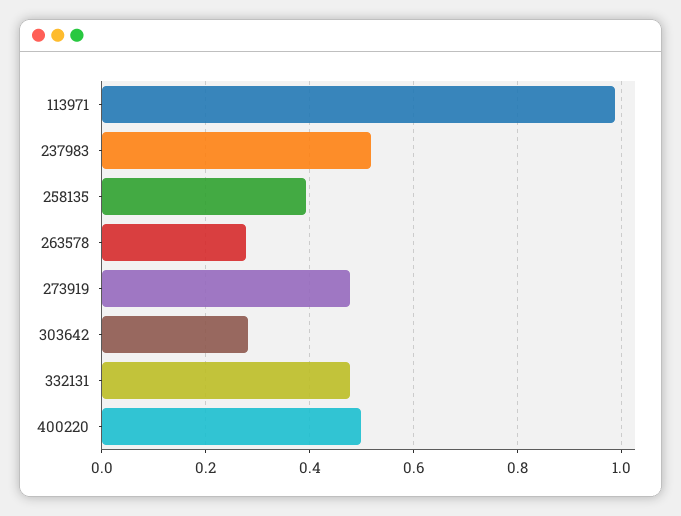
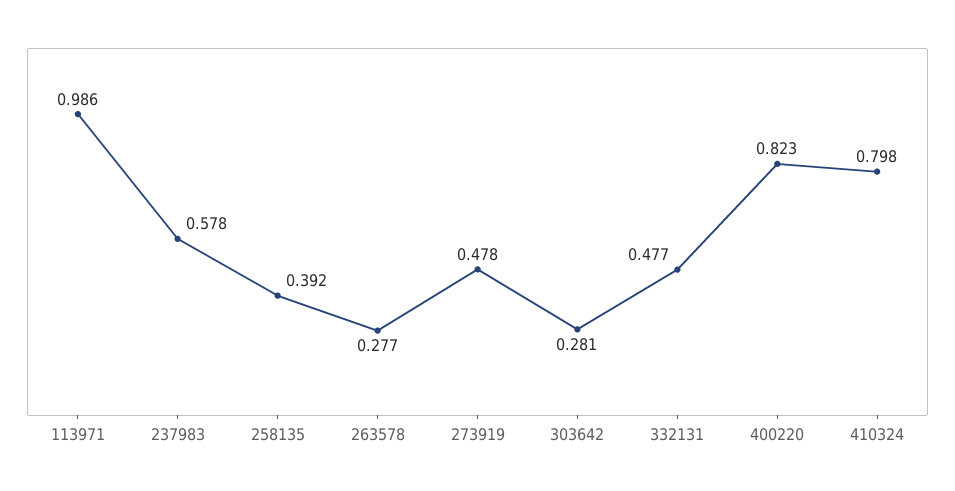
237983: 0.52 -> 0.578
400220: 0.5 -> 0.823
410324: none -> 0.798

